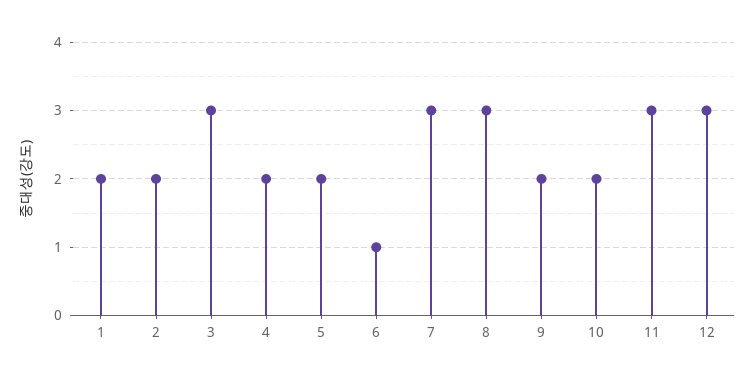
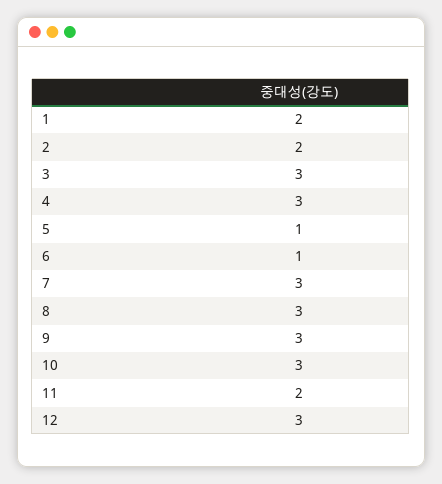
4: 2 -> 3
5: 2 -> 1
9: 2 -> 3
10: 2 -> 3
11: 3 -> 2

